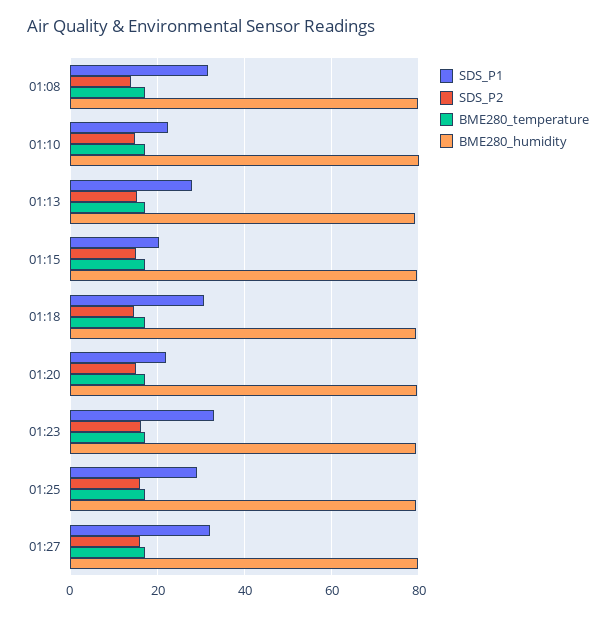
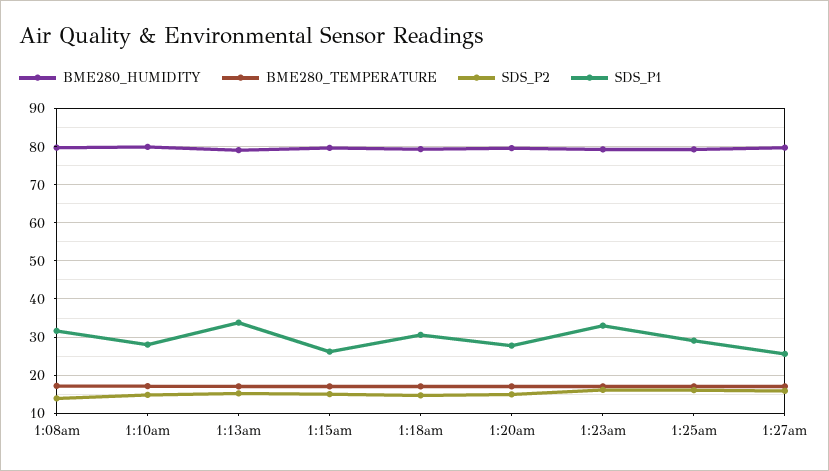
SDS_P1, 01:10: 22 -> 28
SDS_P1, 01:13: 28 -> 34
SDS_P1, 01:15: 20 -> 26
SDS_P1, 01:20: 22 -> 28
SDS_P1, 01:27: 32 -> 26

